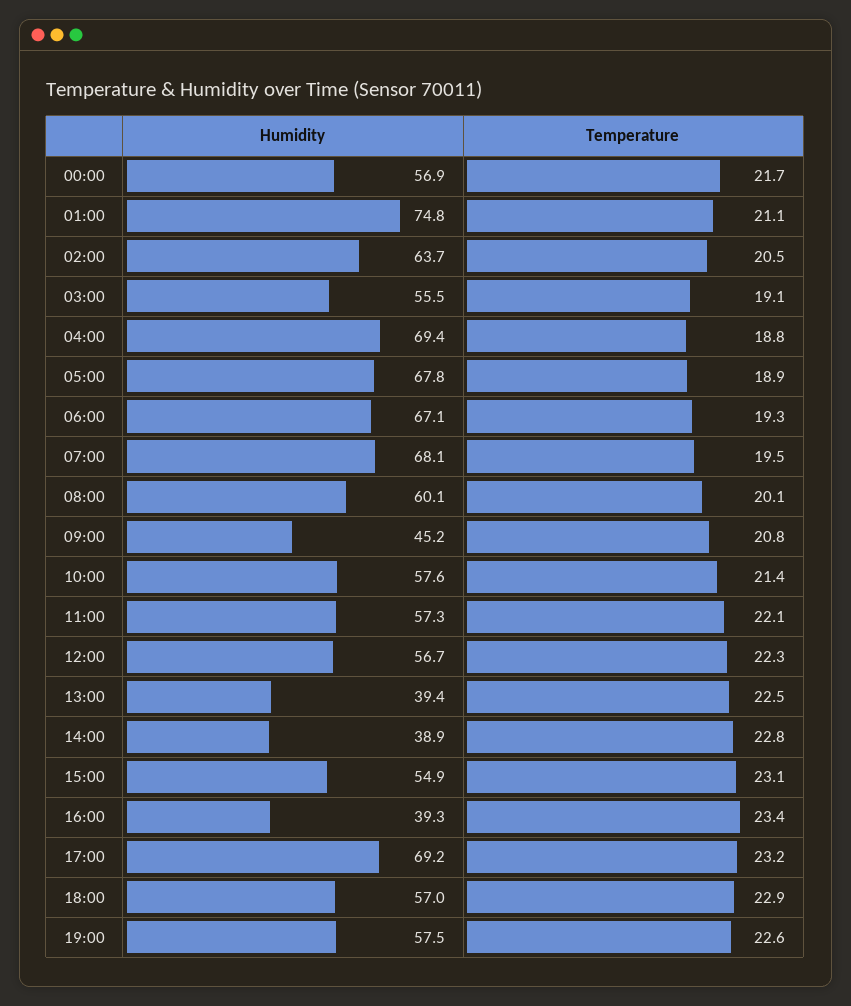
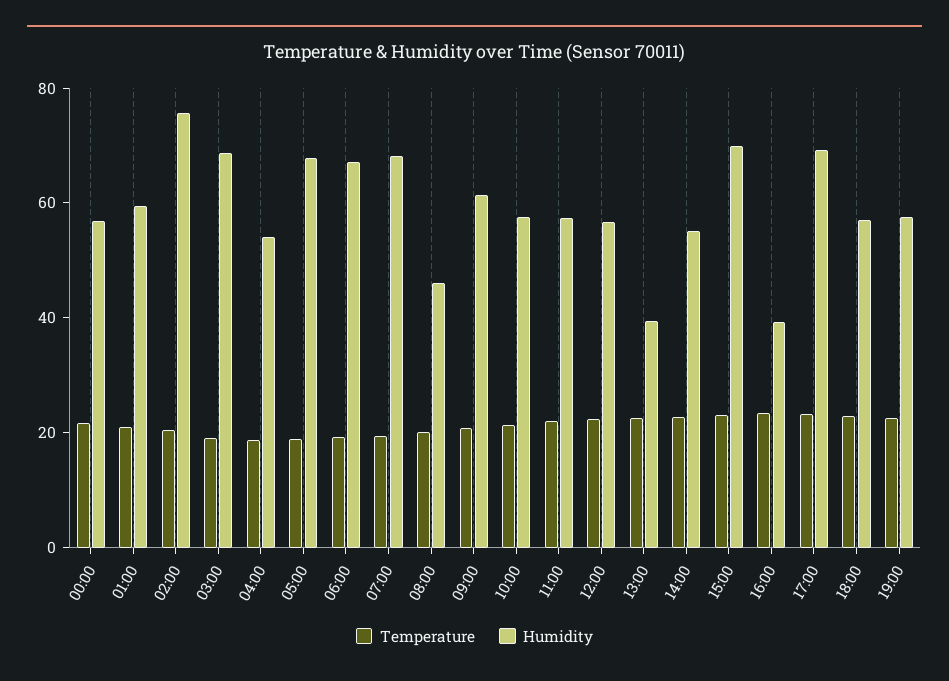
Humidity, 01:00: 74.8 -> 60
Humidity, 02:00: 63.7 -> 75
Humidity, 03:00: 55.5 -> 70
Humidity, 04:00: 69.4 -> 55
Humidity, 08:00: 60.1 -> 45
Humidity, 09:00: 45.2 -> 60
Humidity, 14:00: 38.9 -> 55
Humidity, 15:00: 54.9 -> 70

